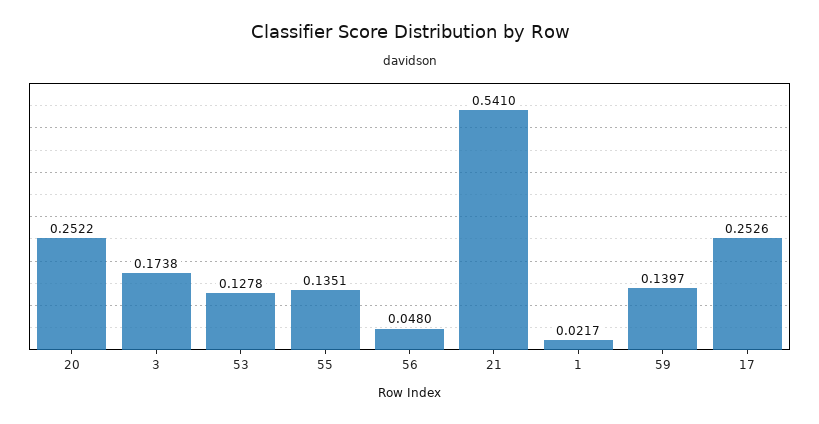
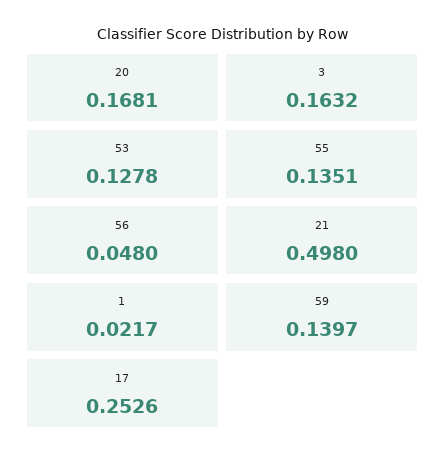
20: 0.2522 -> 0.1681
3: 0.1738 -> 0.1632
21: 0.541 -> 0.498

